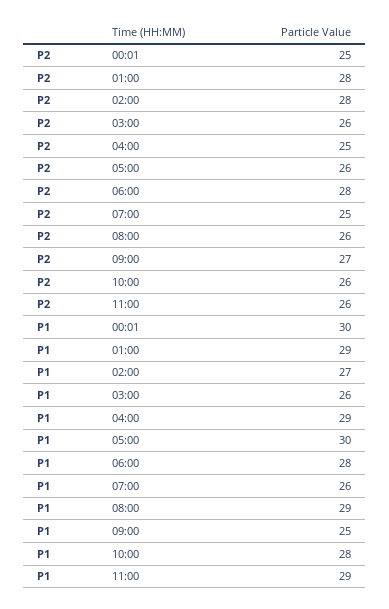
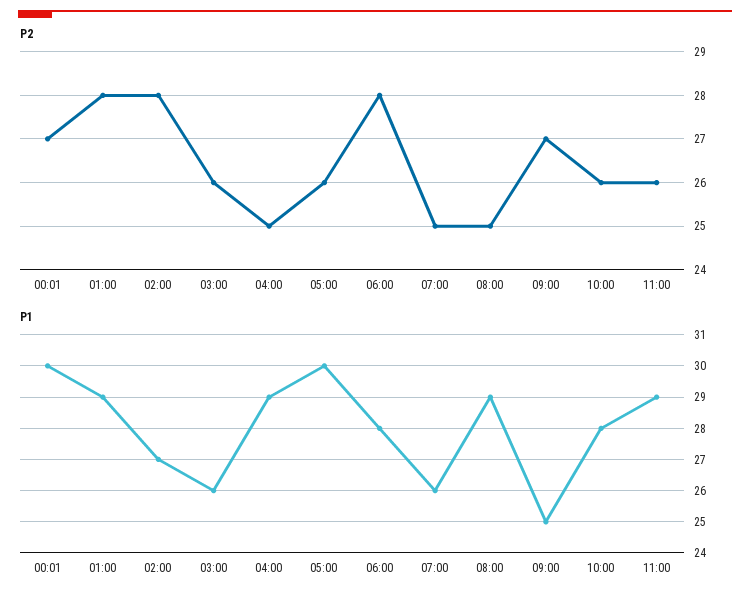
P2, 00:01: 25 -> 27
P2, 08:00: 26 -> 25

